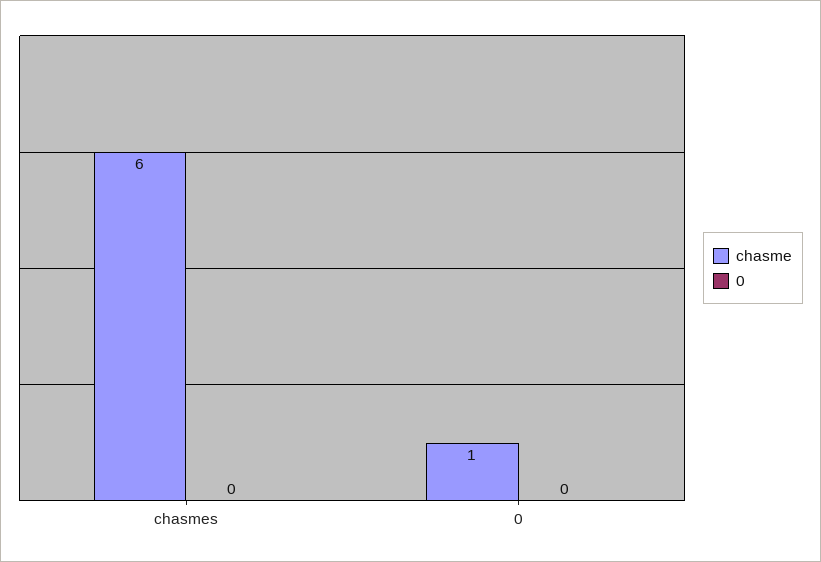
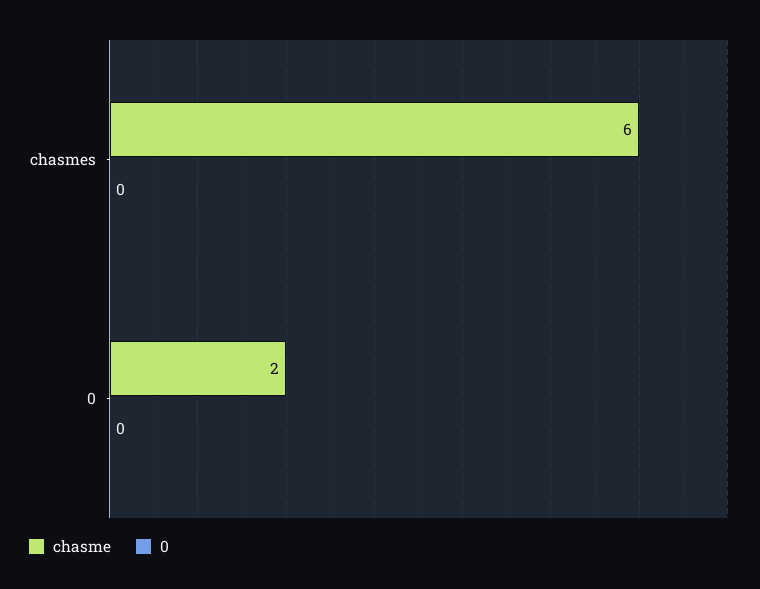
chasme, 0: 1 -> 2

